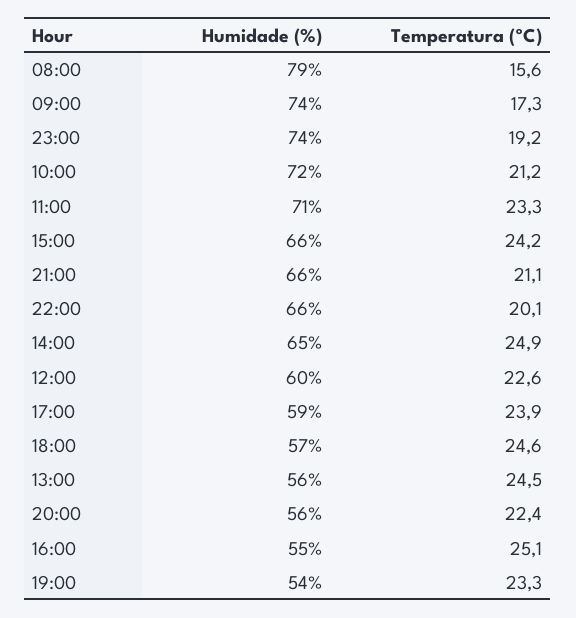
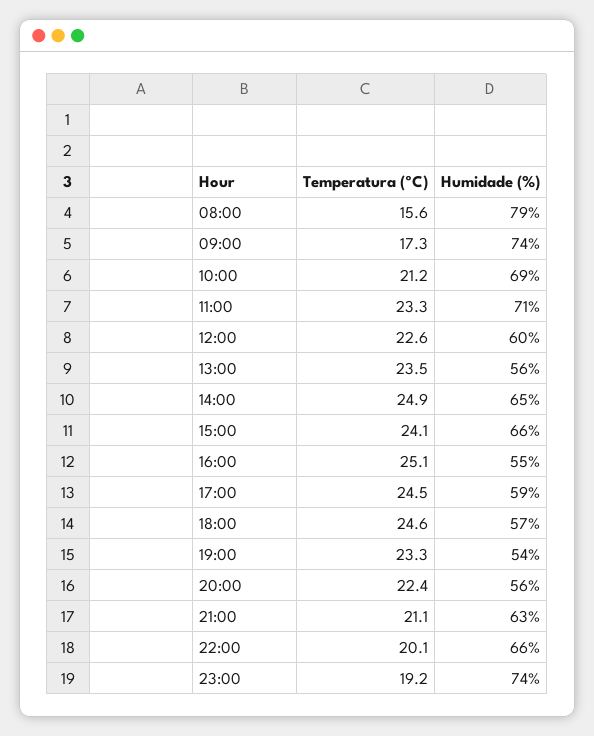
Humidade (%), 10:00: 72 -> 69
Temperatura (ºC), 15:00: 24.2 -> 24.1
Humidade (%), 21:00: 66 -> 63
Temperatura (ºC), 17:00: 23.9 -> 24.5
Temperatura (ºC), 13:00: 24.5 -> 23.5

